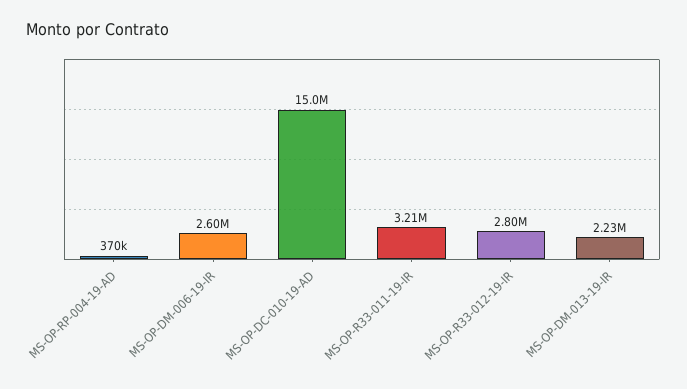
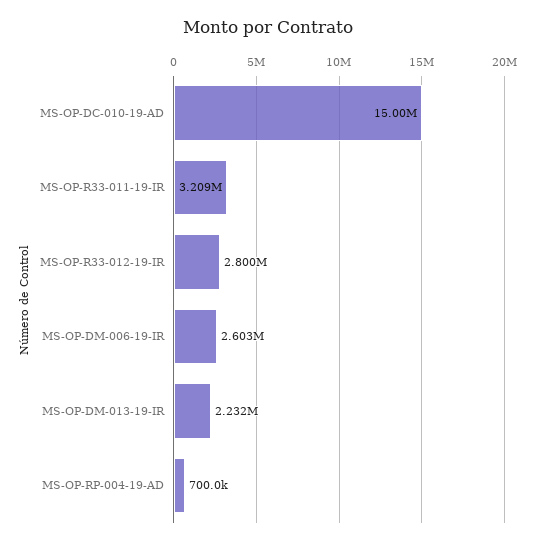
MS-OP-RP-004-19-AD: 370000 -> 700000

